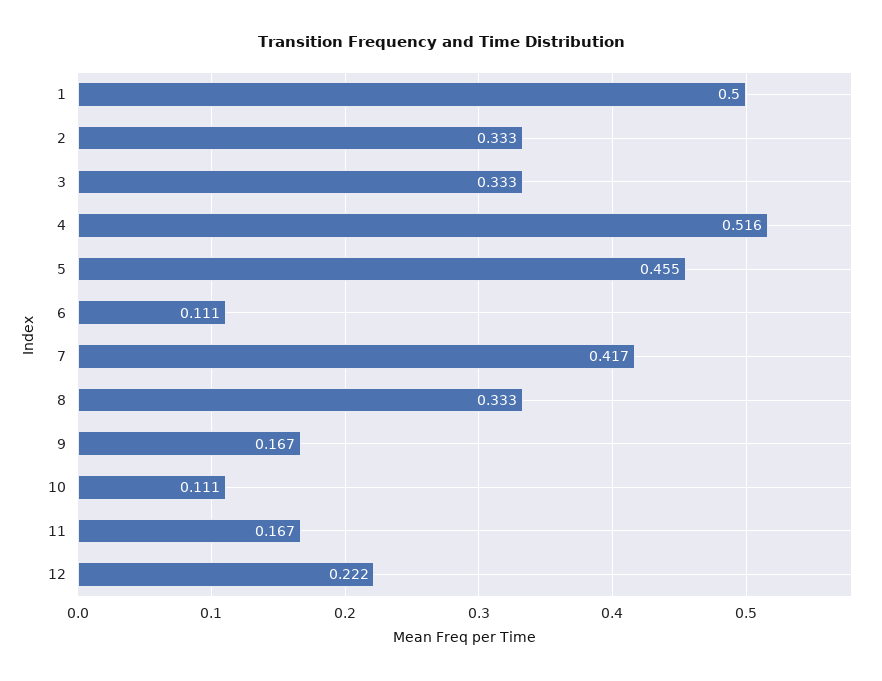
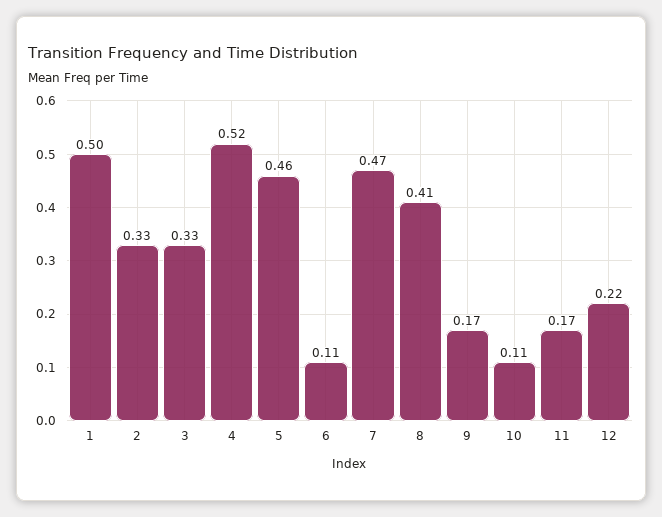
7: 0.417 -> 0.47
8: 0.333 -> 0.41

